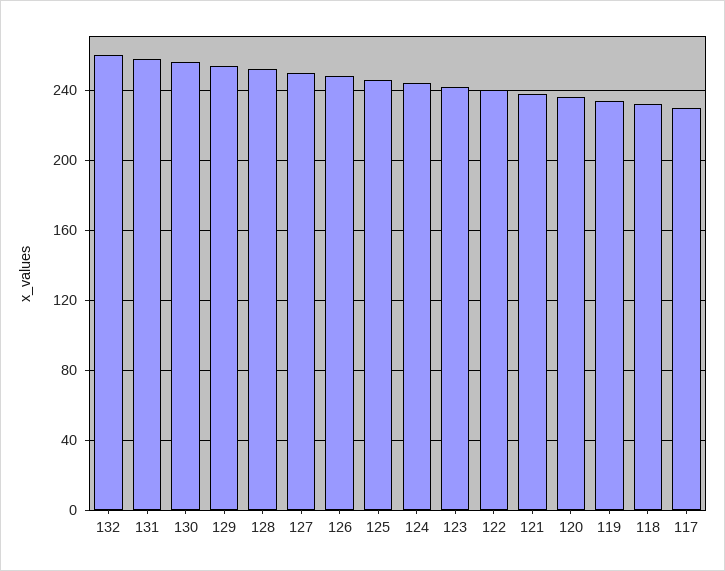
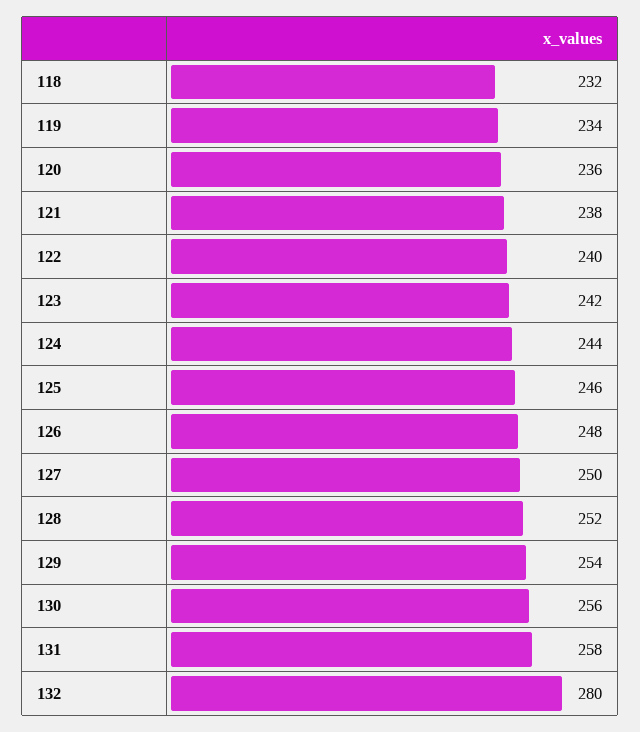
132: 260 -> 280
117: 230 -> none

